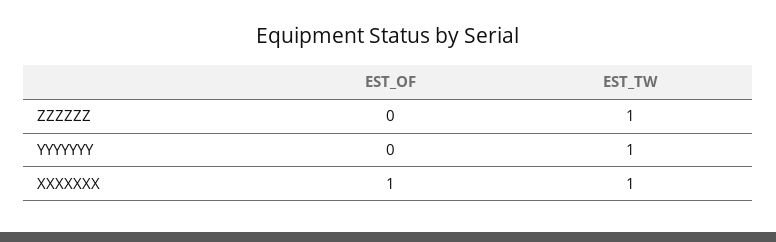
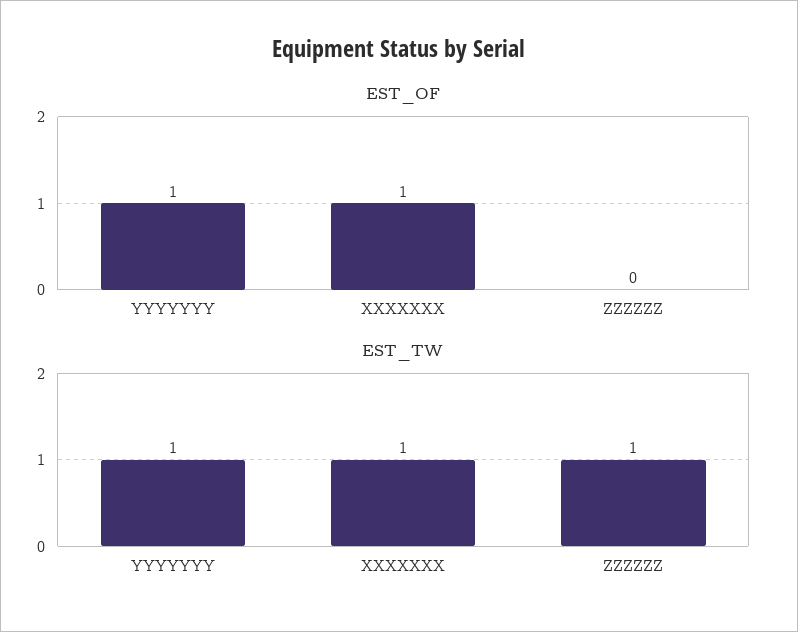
EST_OF, YYYYYYY: 0 -> 1

